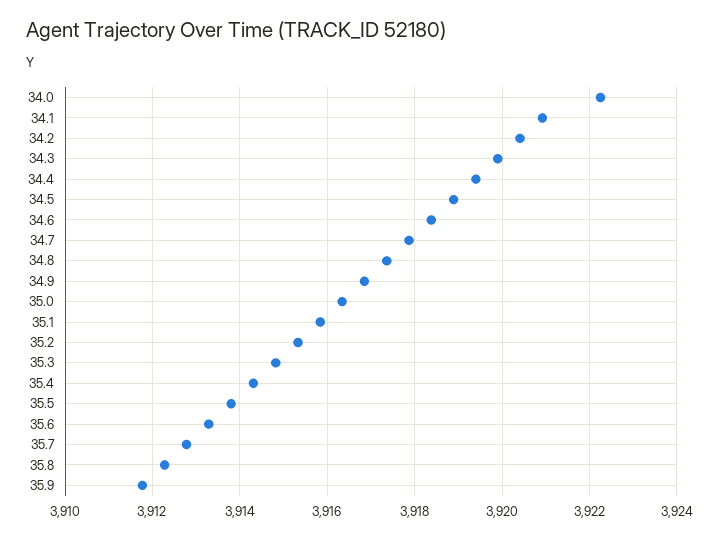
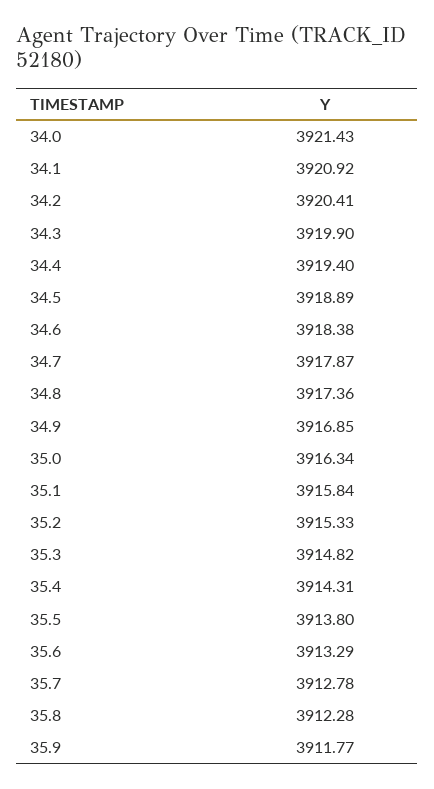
34.0: 3922.2 -> 3921.43

